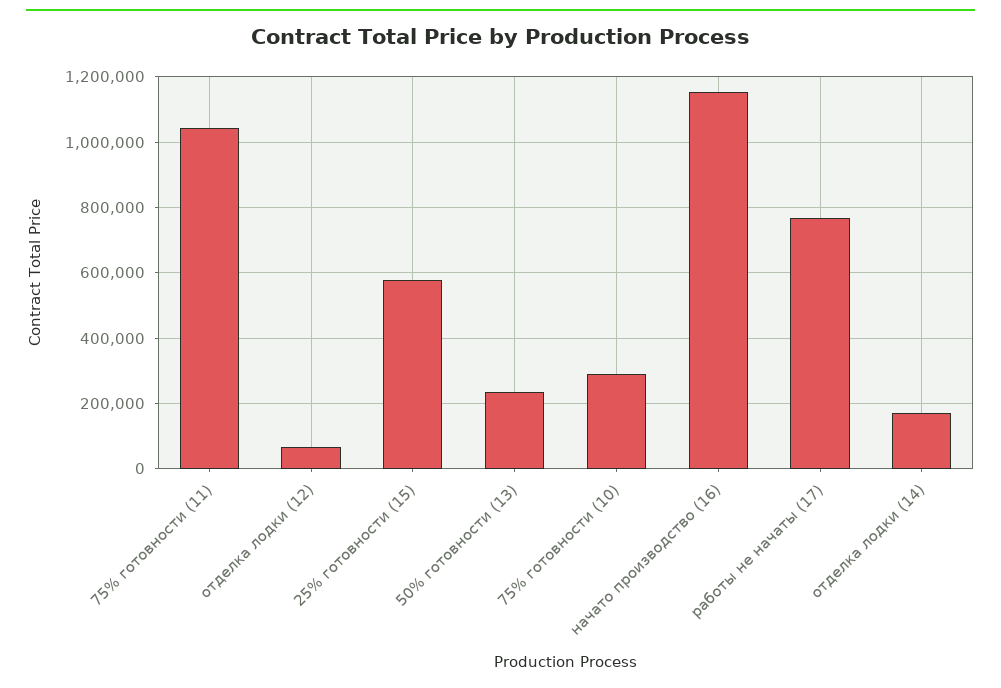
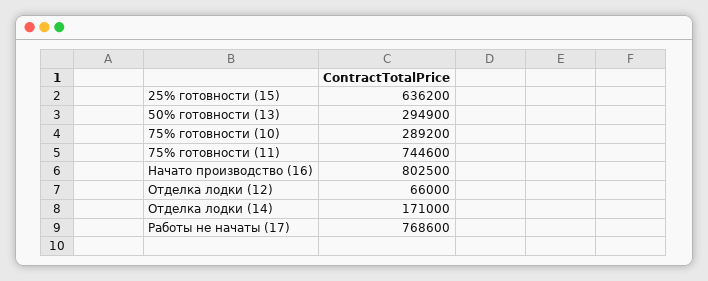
75% готовности (11): 1040000 -> 744600
25% готовности (15): 580000 -> 636200
50% готовности (13): 240000 -> 294900
начато производство (16): 1160000 -> 802500

